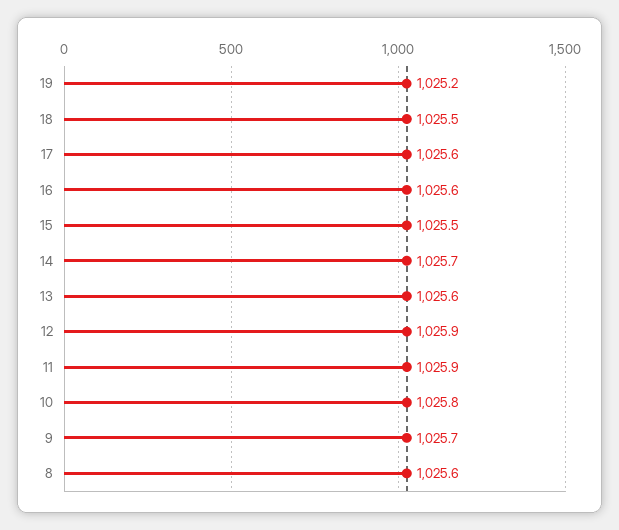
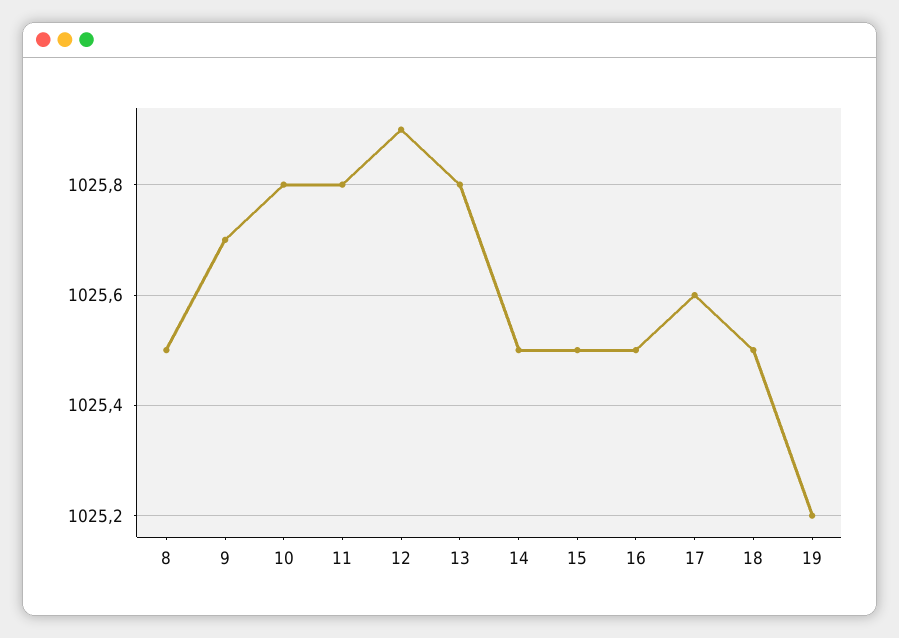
16: 1025.6 -> 1025.5
14: 1025.7 -> 1025.5
13: 1025.6 -> 1025.8
11: 1025.9 -> 1025.8
8: 1025.6 -> 1025.5

